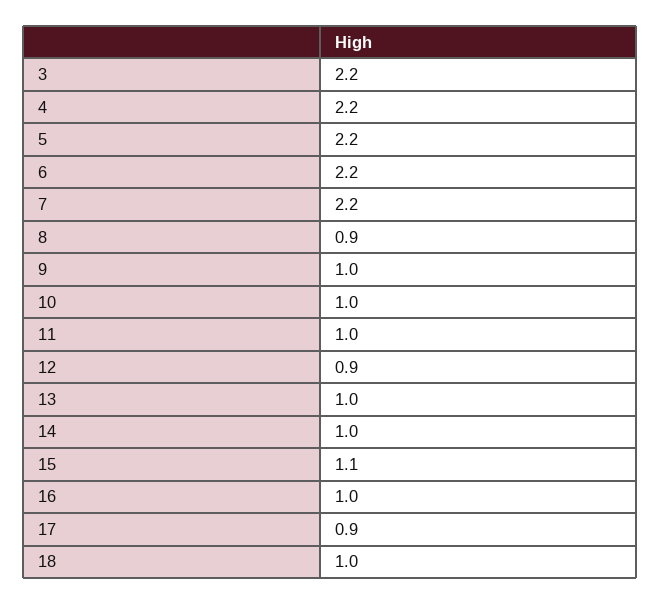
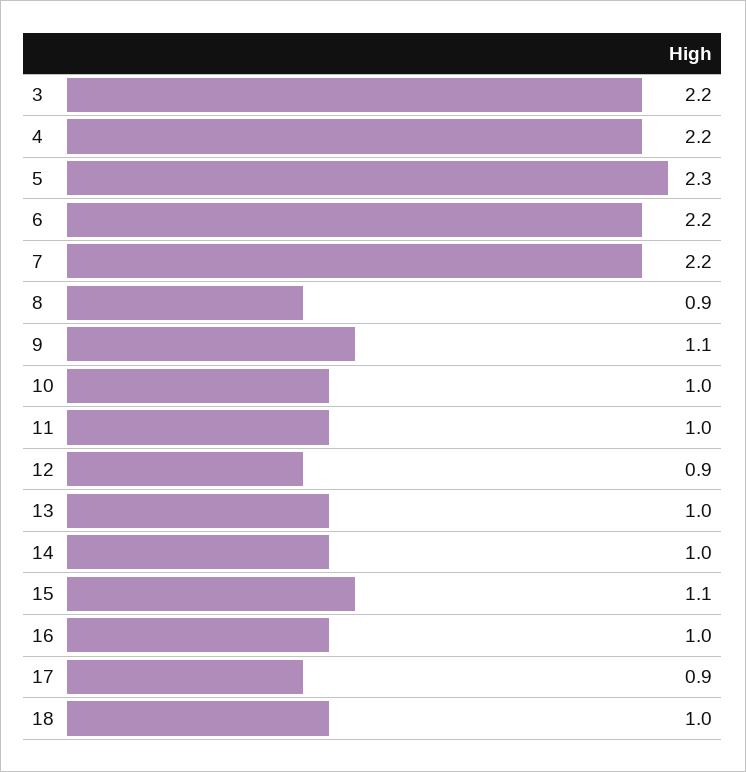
5: 2.2 -> 2.3
9: 1 -> 1.1

